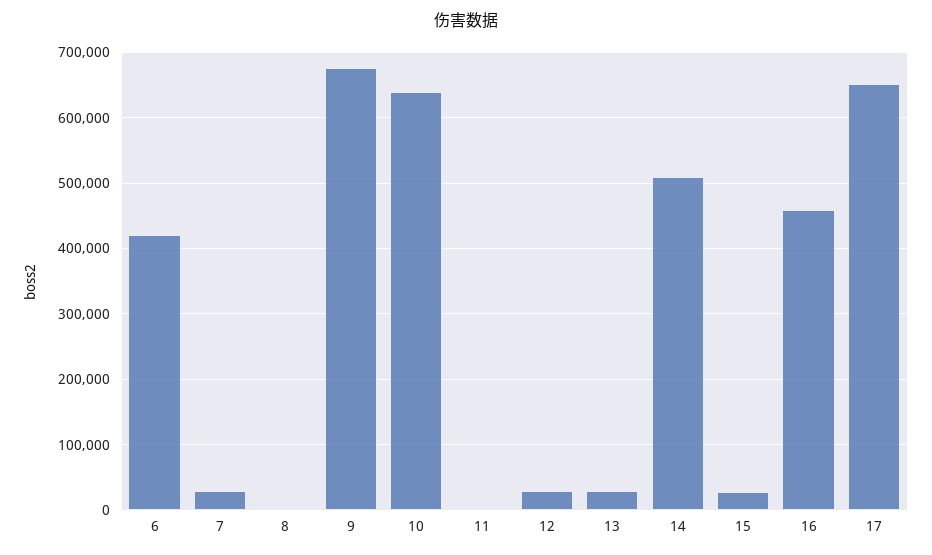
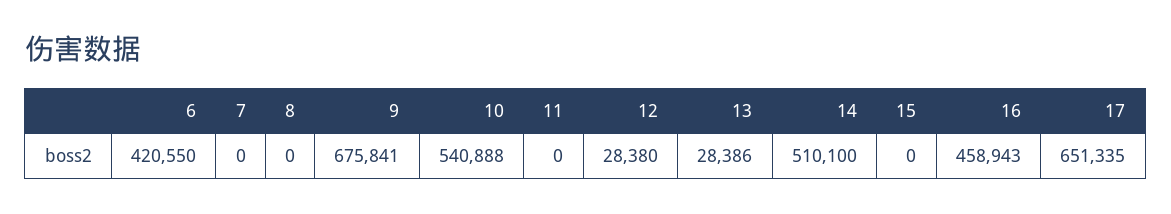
7: 30000 -> 0
10: 640000 -> 540888
15: 30000 -> 0

